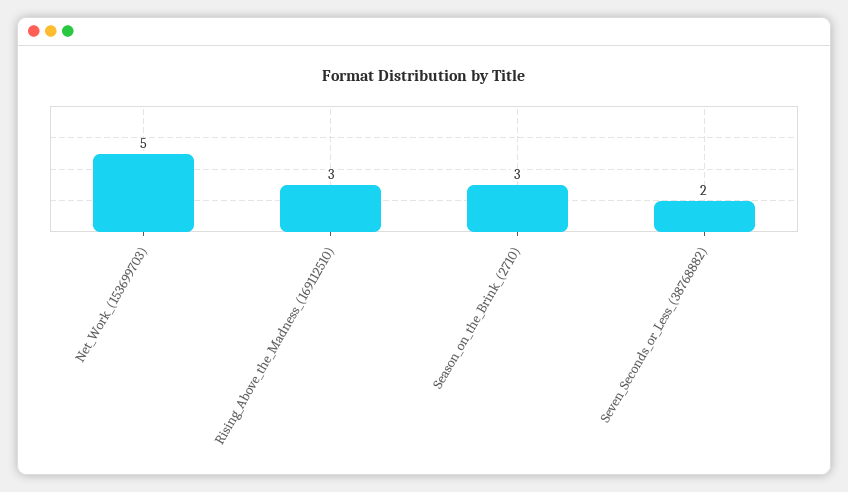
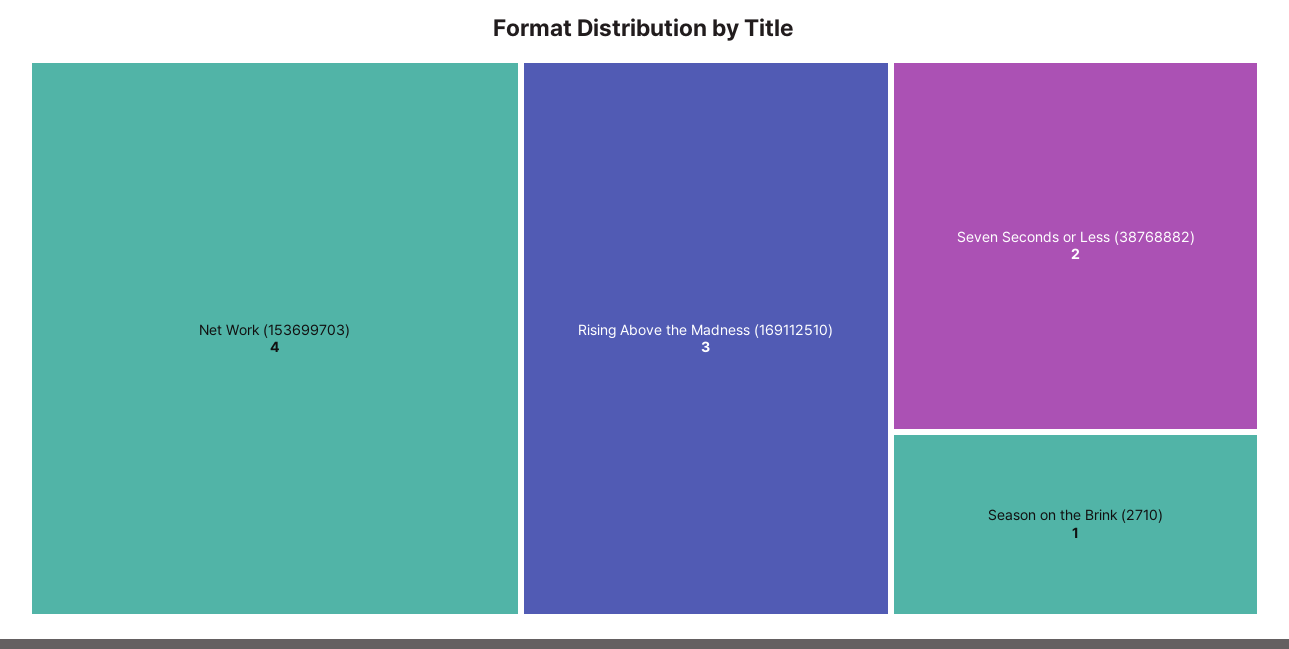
Net_Work_(153699703): 5 -> 4
Season_on_the_Brink_(2710): 3 -> 1

